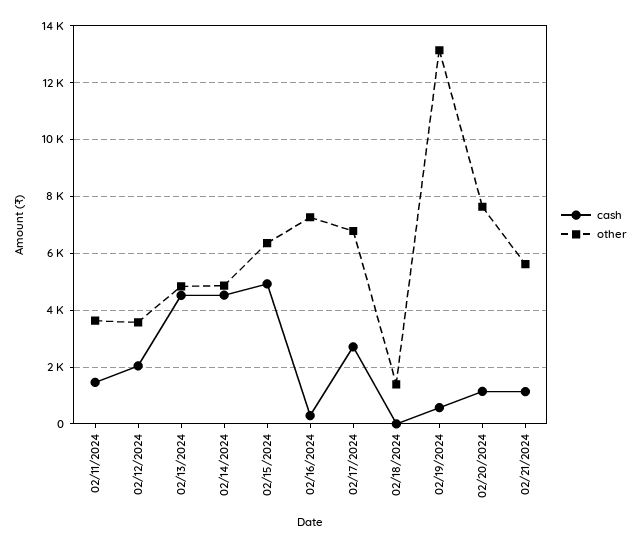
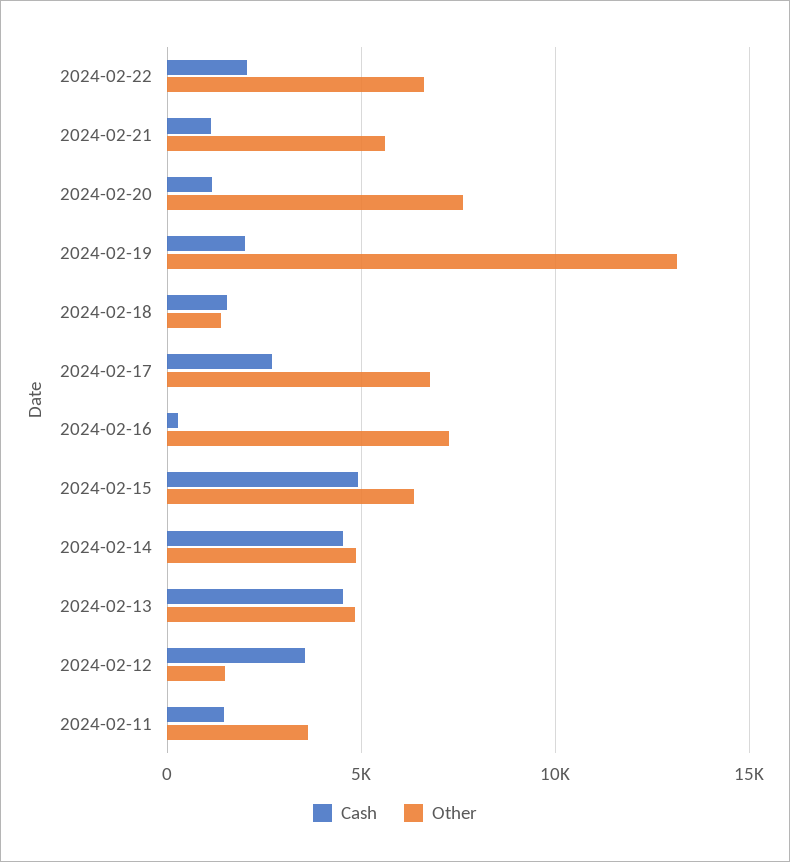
cash, 02/12/2024: 2000 -> 3500
other, 02/12/2024: 3500 -> 1500
cash, 02/18/2024: 0 -> 1500
cash, 02/19/2024: 500 -> 2000
cash, 2024-02-22: none -> 2000
other, 2024-02-22: none -> 6500

